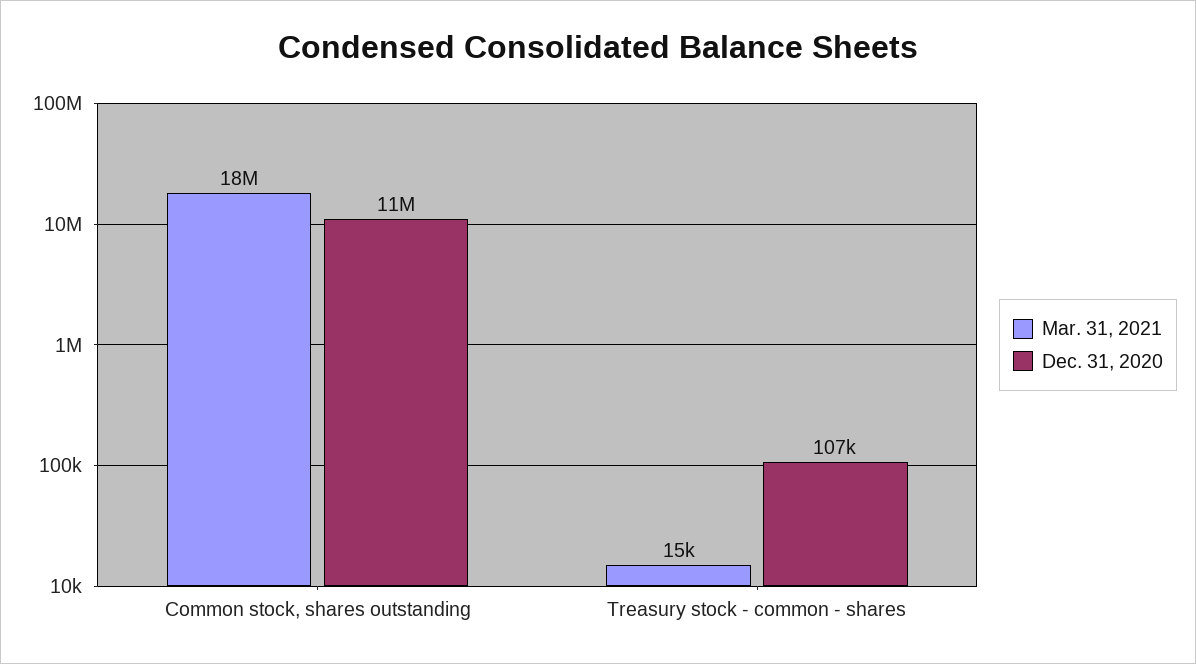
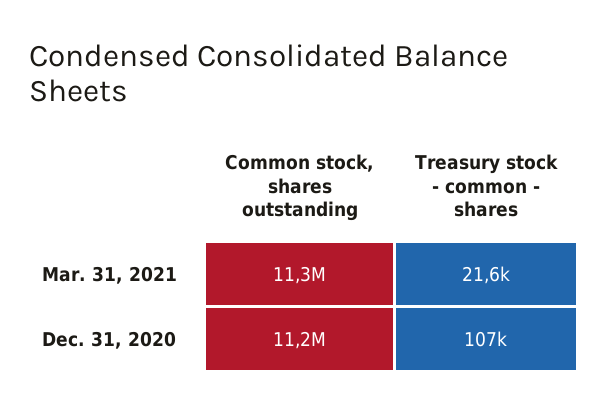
Mar. 31, 2021, Common stock, shares outstanding: 18000000 -> 11300000
Mar. 31, 2021, Treasury stock - common - shares: 15000 -> 21600

